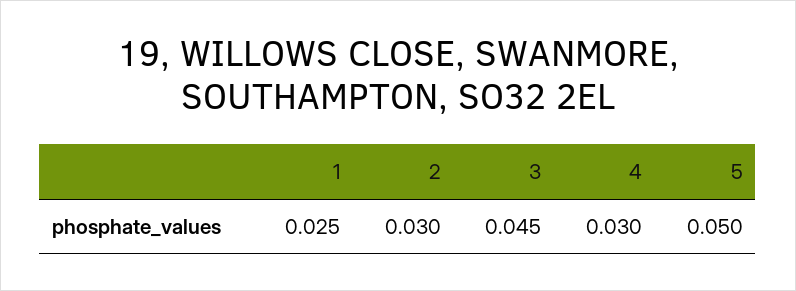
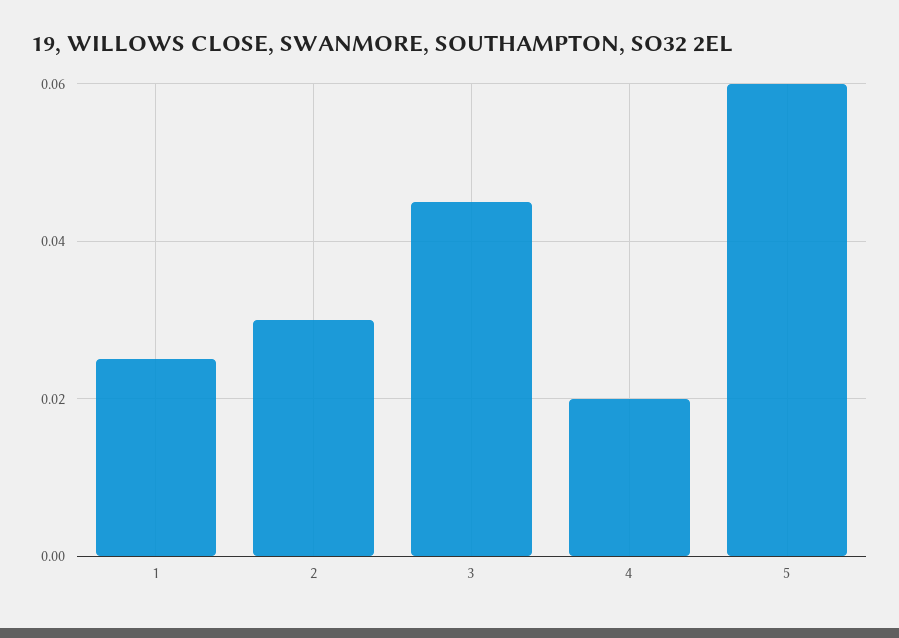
4: 0.03 -> 0.02
5: 0.05 -> 0.06

